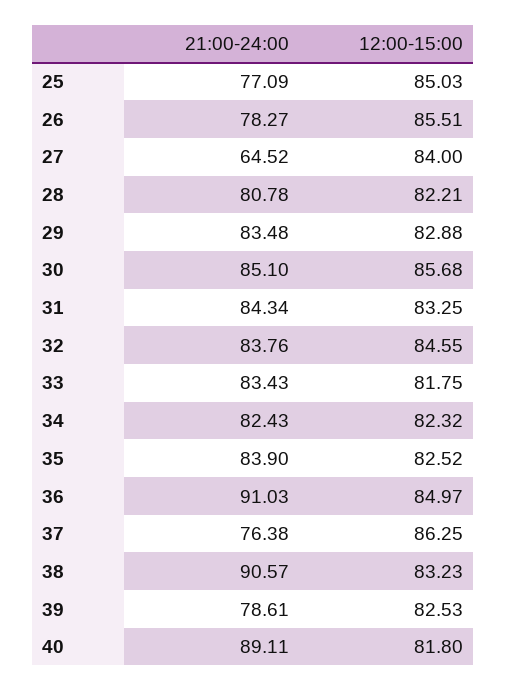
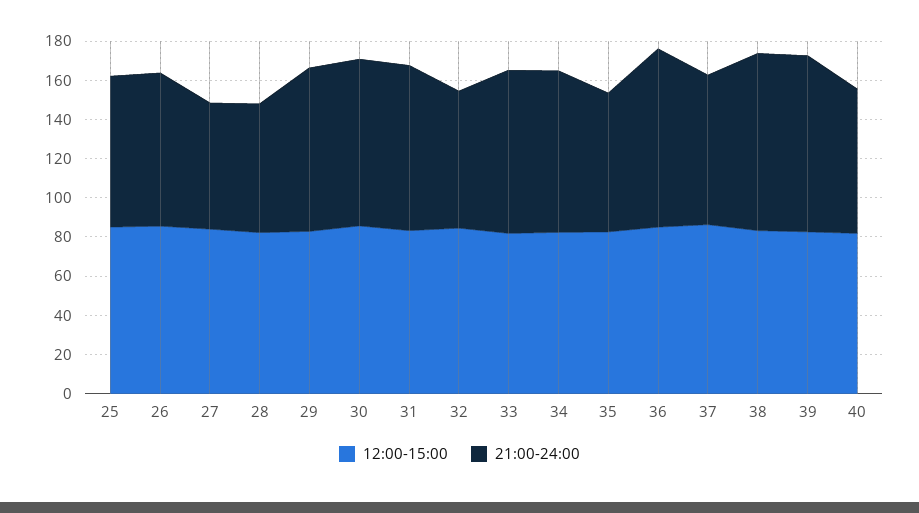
21:00-24:00, 28: 80.78 -> 65
21:00-24:00, 32: 83.76 -> 70
21:00-24:00, 35: 83.9 -> 70
21:00-24:00, 39: 78.61 -> 90
21:00-24:00, 40: 89.11 -> 75

